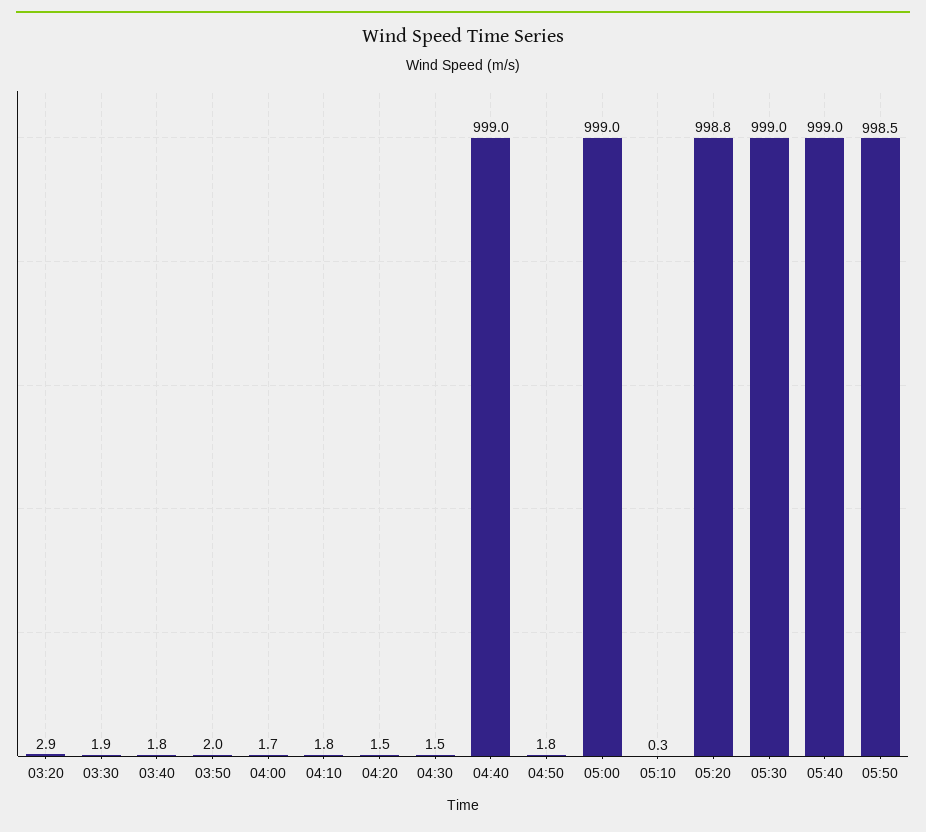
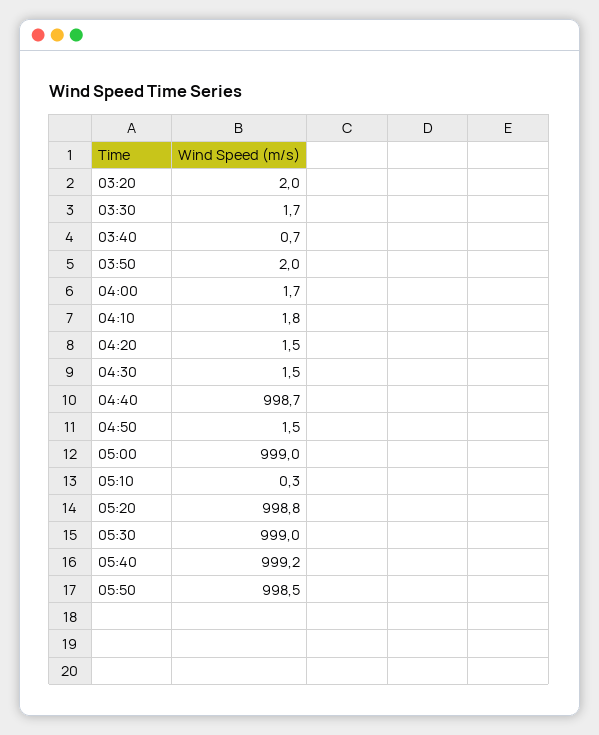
03:20: 2.9 -> 2
03:30: 1.9 -> 1.7
03:40: 1.8 -> 0.7
04:40: 999 -> 998.7
04:50: 1.8 -> 1.5
05:40: 999 -> 999.2

